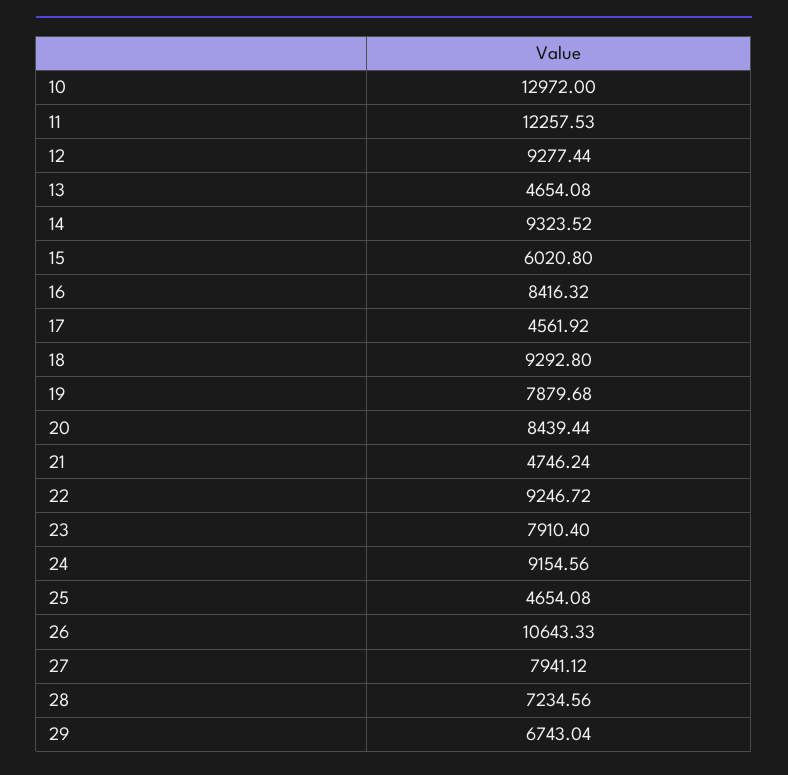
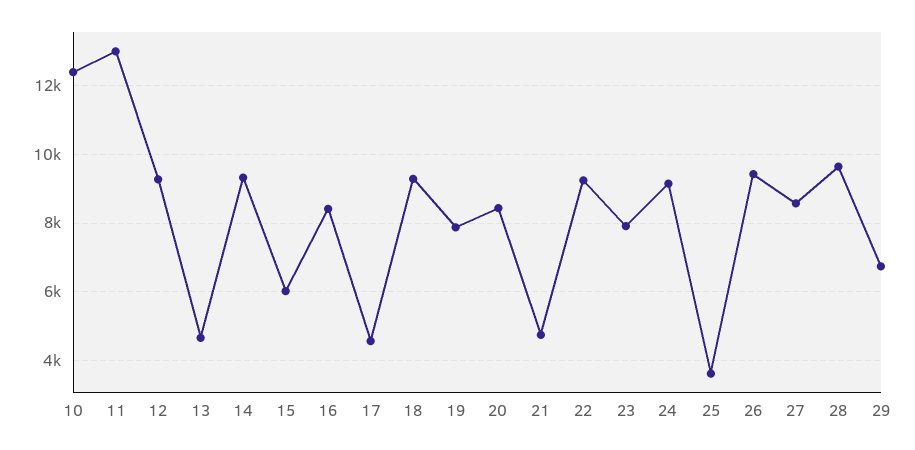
10: 12972 -> 12400
11: 12257.53 -> 13000
25: 4654.08 -> 3600
26: 10643.33 -> 9400
27: 7941.12 -> 8600
28: 7234.56 -> 9600

